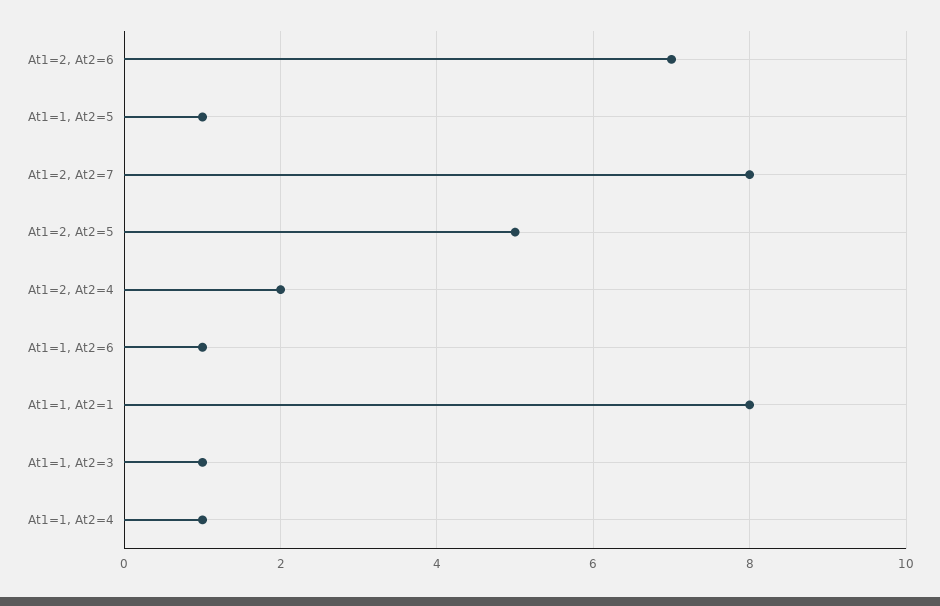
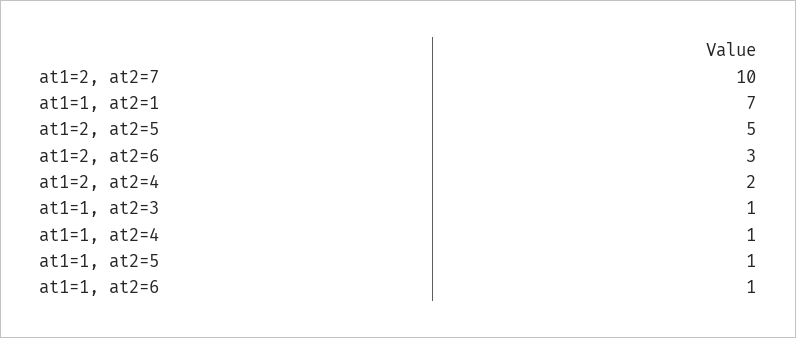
At1=2, At2=6: 7 -> 3
At1=2, At2=7: 8 -> 10
At1=1, At2=1: 8 -> 7

